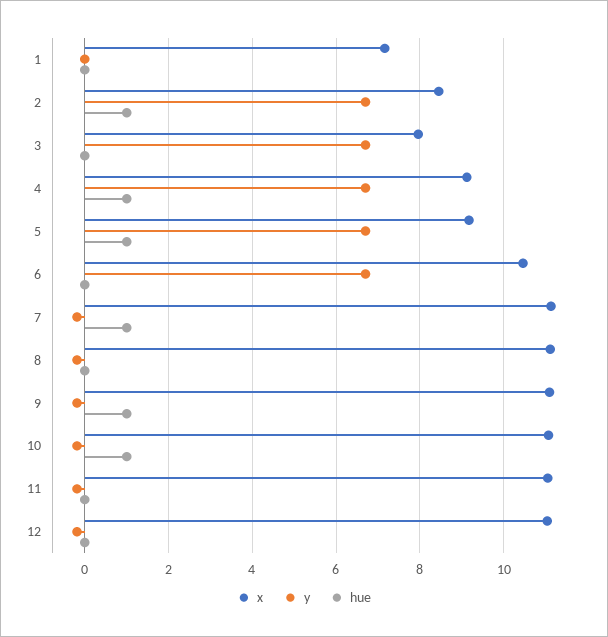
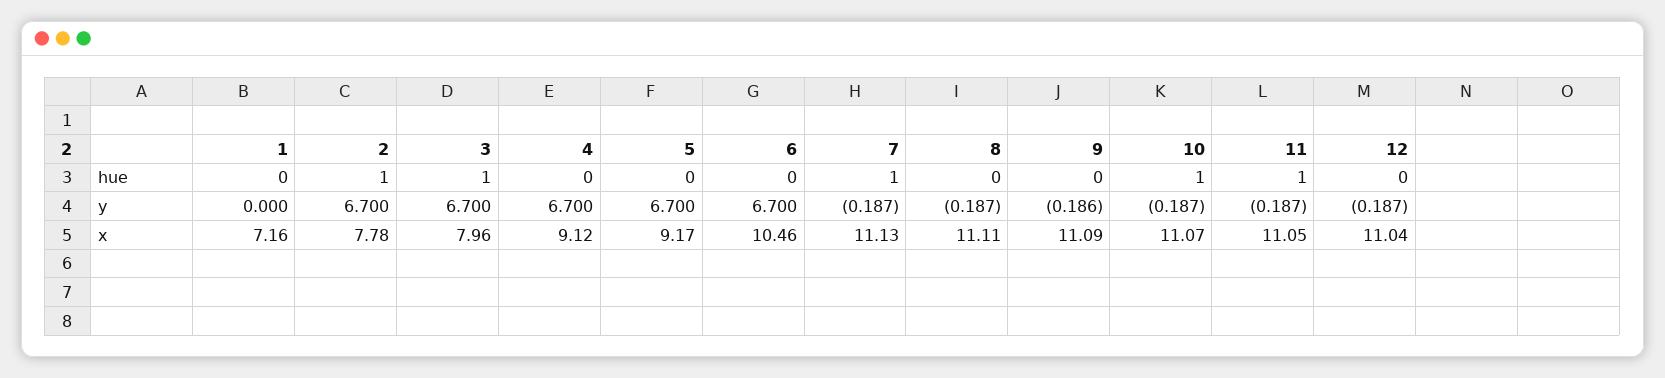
x, 2: 8.4 -> 7.78
hue, 3: 0 -> 1
hue, 4: 1 -> 0
hue, 5: 1 -> 0
hue, 9: 1 -> 0
hue, 11: 0 -> 1

